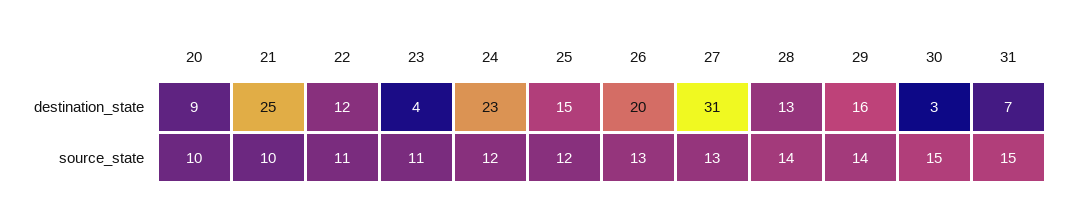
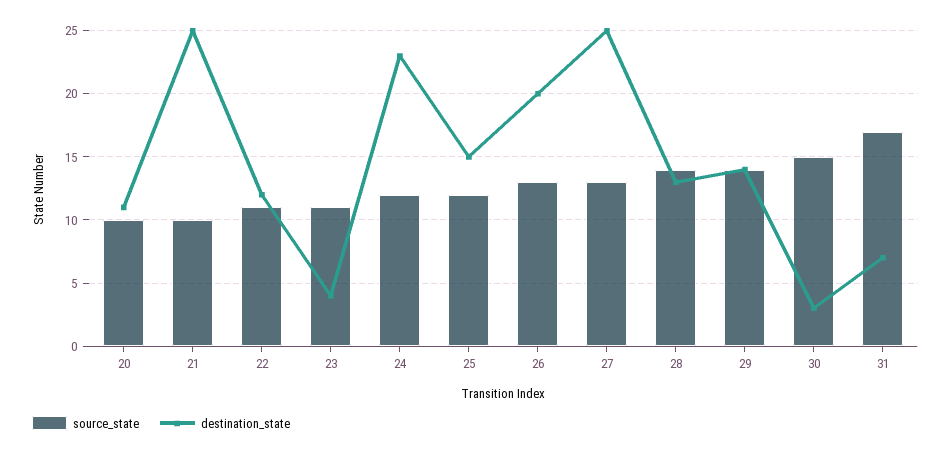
destination_state, 20: 9 -> 11
destination_state, 27: 31 -> 25
destination_state, 29: 16 -> 14
source_state, 31: 15 -> 17

